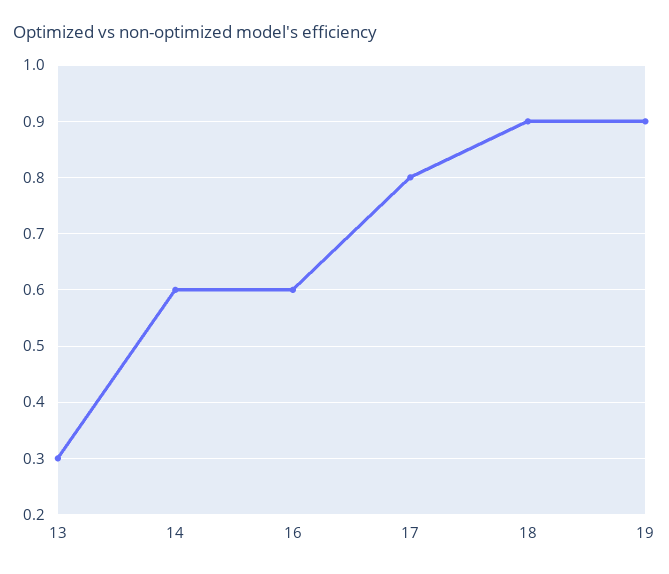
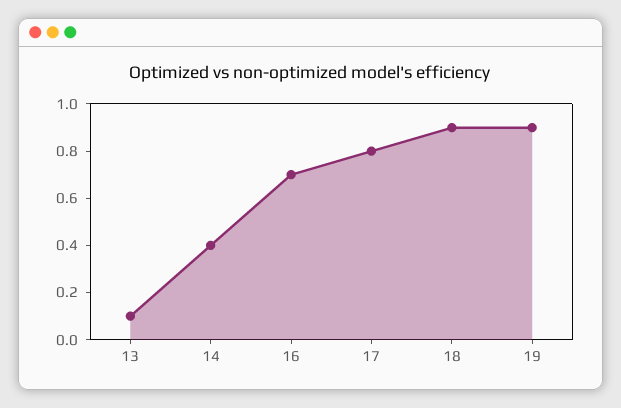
13: 0.3 -> 0.1
14: 0.6 -> 0.4
16: 0.6 -> 0.7

